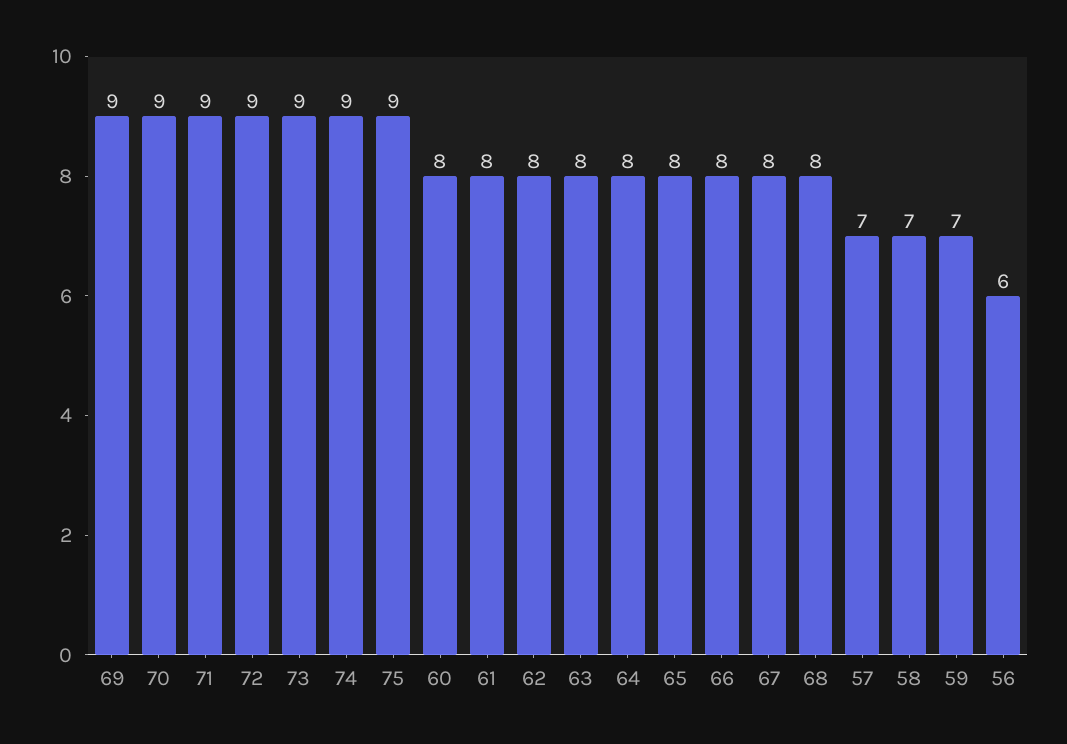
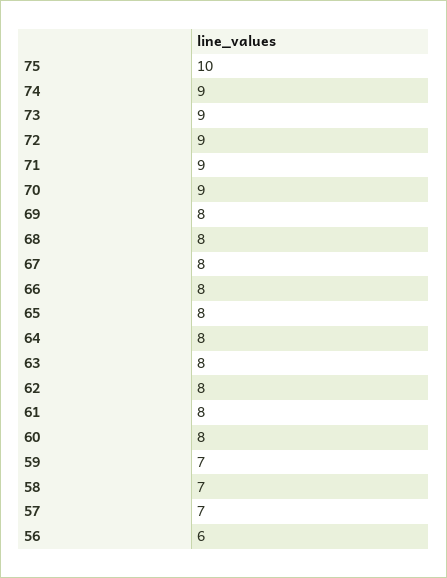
69: 9 -> 8
75: 9 -> 10

